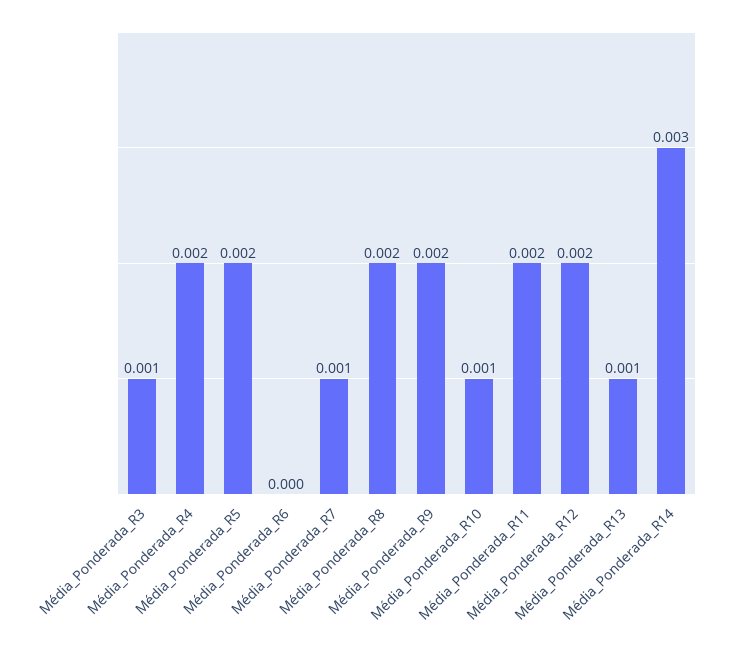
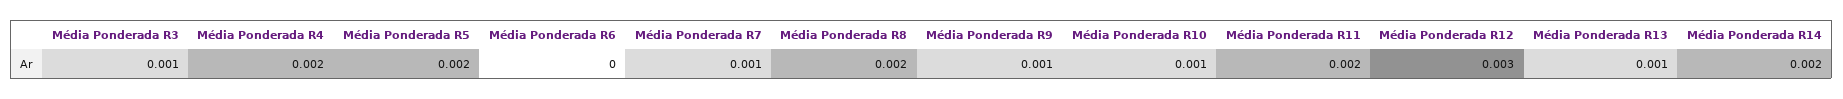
Média_Ponderada_R9: 0.002 -> 0.001
Média_Ponderada_R12: 0.002 -> 0.003
Média_Ponderada_R14: 0.003 -> 0.002

